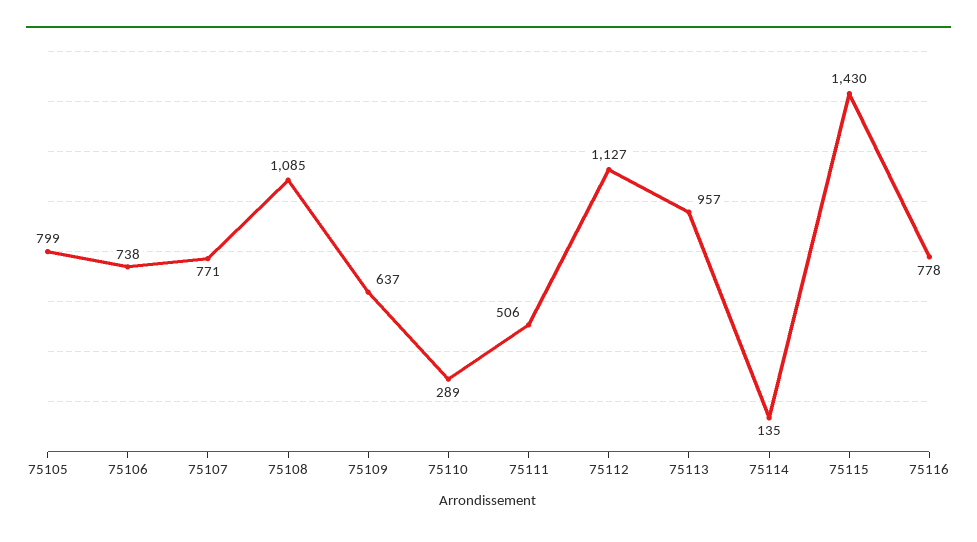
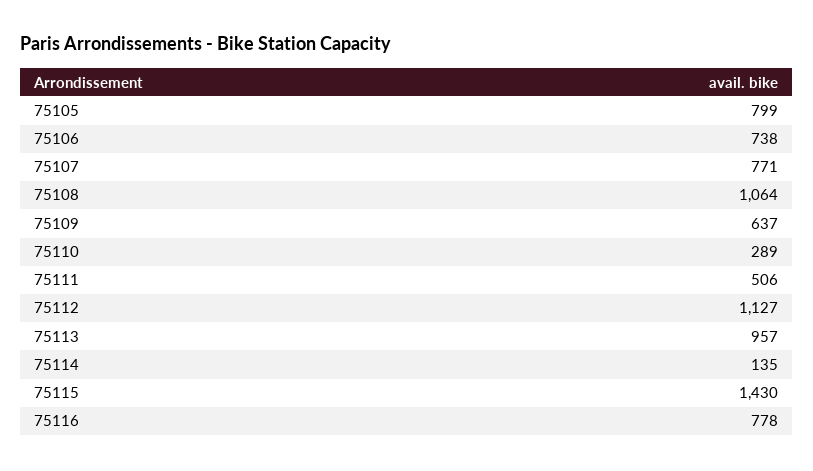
75108: 1085 -> 1064

